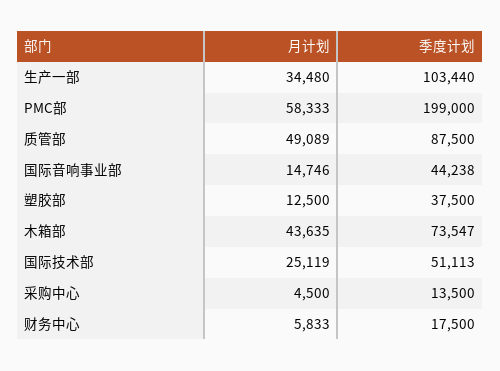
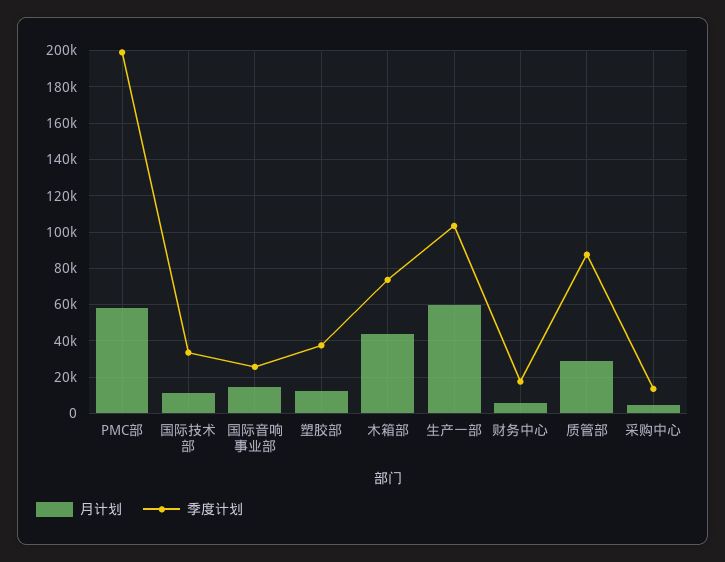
月计划, 生产一部: 34480 -> 60000
月计划, 质管部: 49089 -> 30000
季度计划, 国际音响事业部: 44238 -> 25000
月计划, 国际技术部: 25119 -> 10000
季度计划, 国际技术部: 51113 -> 35000

